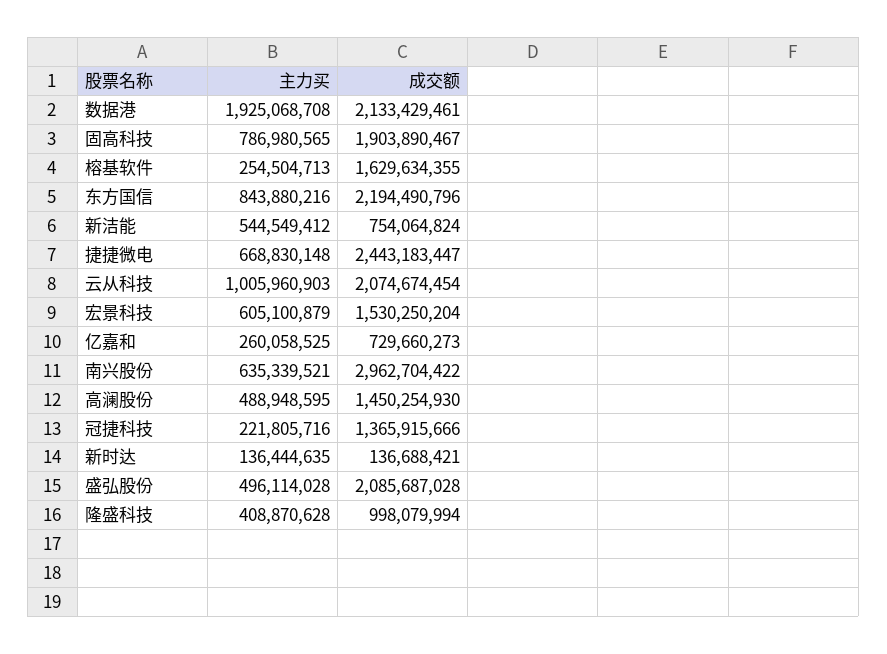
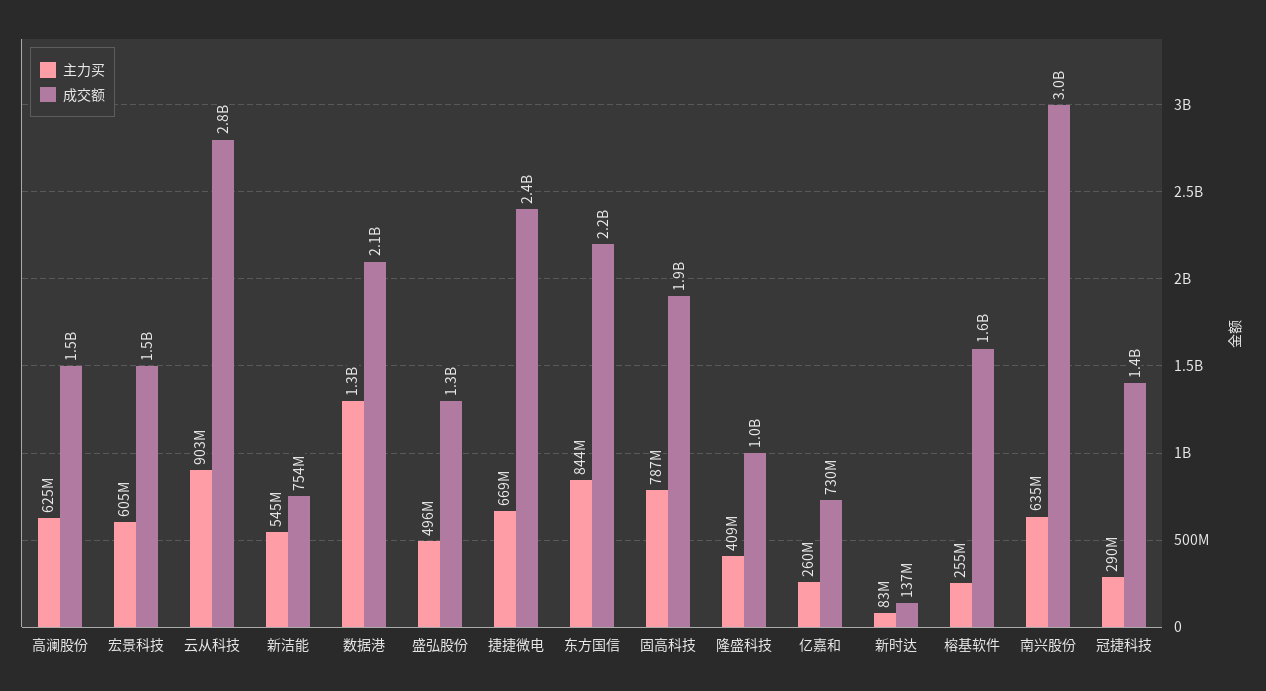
主力买, 数据港: 1925068708 -> 1300000000
主力买, 云从科技: 1005960903 -> 903000000
成交额, 云从科技: 2074674454 -> 2800000000
主力买, 高澜股份: 488948595 -> 625000000
主力买, 冠捷科技: 221805716 -> 290000000
主力买, 新时达: 136444635 -> 83000000
成交额, 盛弘股份: 2085687028 -> 1300000000

